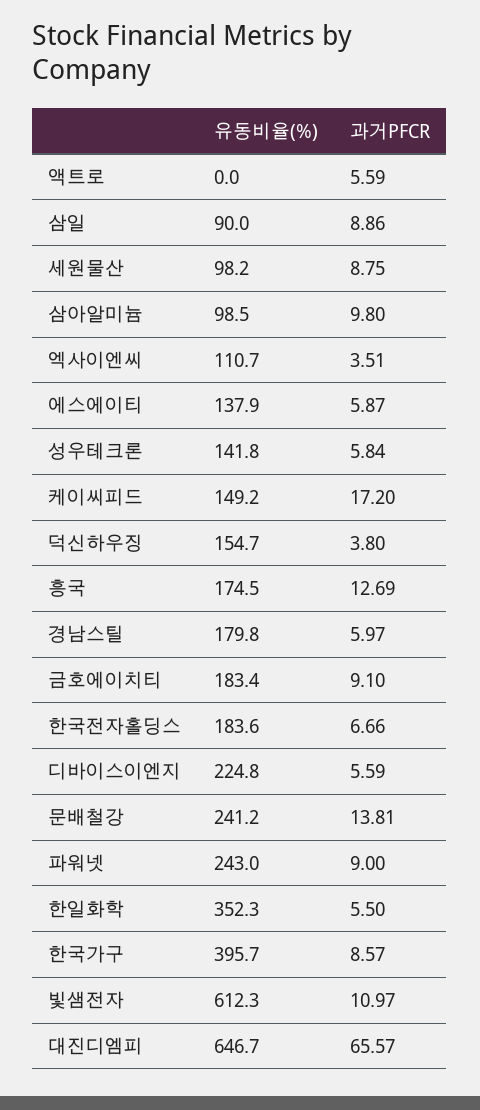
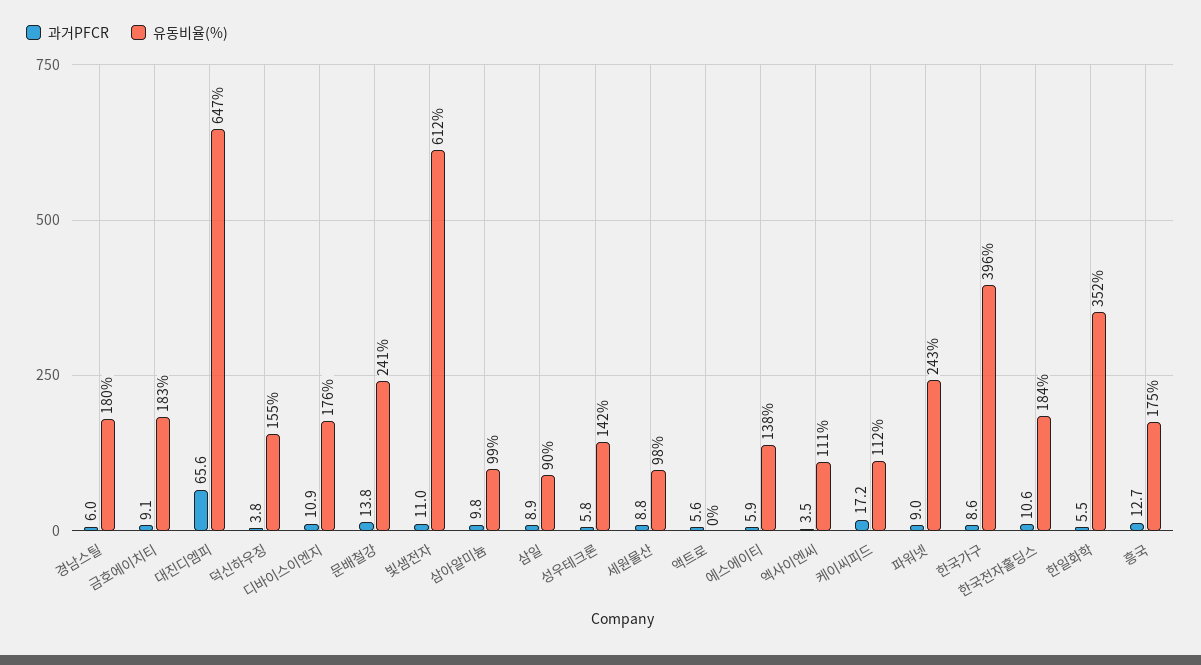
유동비율(%), 케이씨피드: 149.2 -> 112
과거PFCR, 한국전자홀딩스: 6.66 -> 10.6
유동비율(%), 디바이스이엔지: 224.8 -> 176
과거PFCR, 디바이스이엔지: 5.59 -> 10.9

